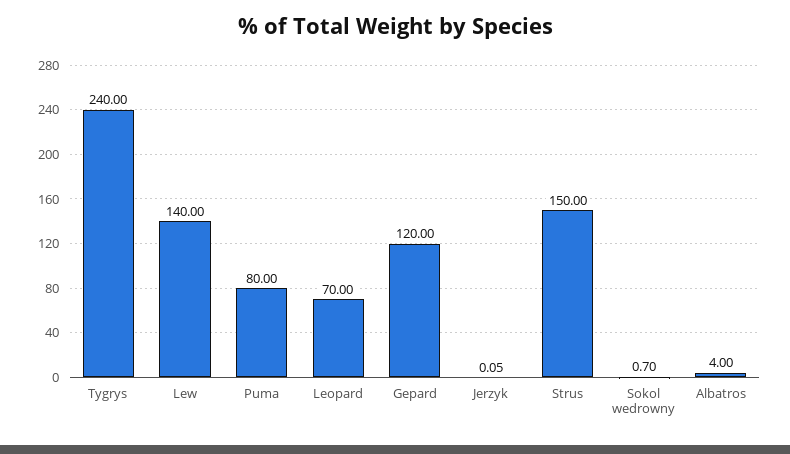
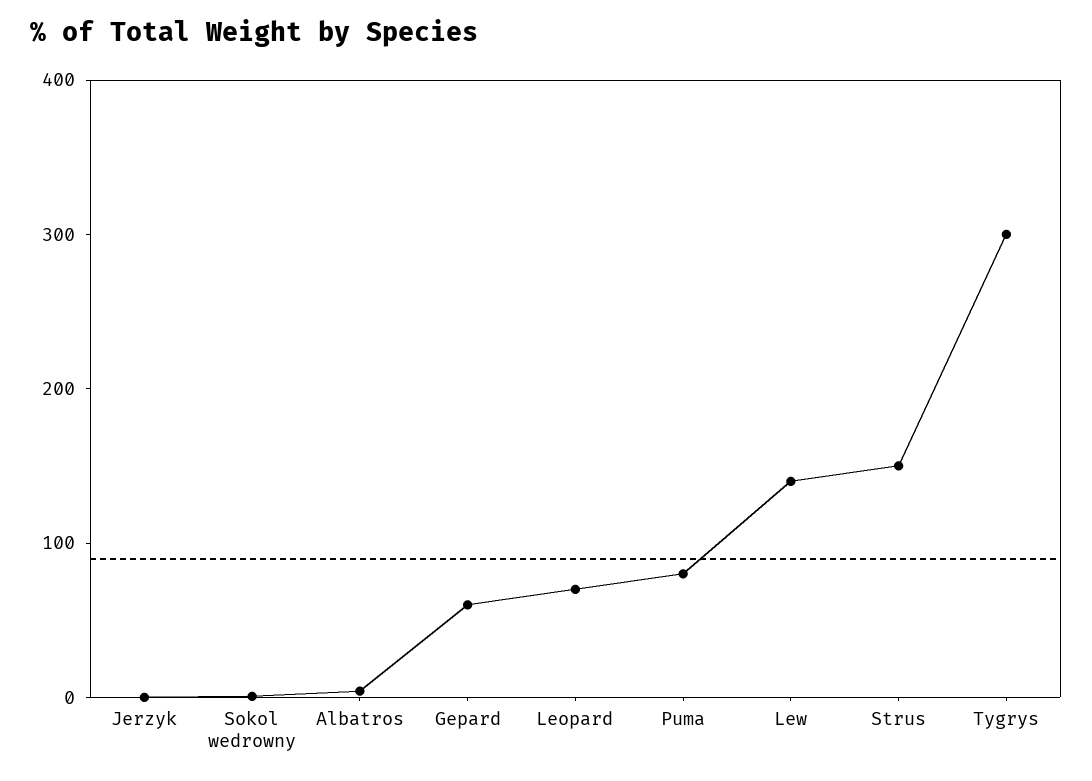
Tygrys: 240 -> 300
Gepard: 120 -> 60

